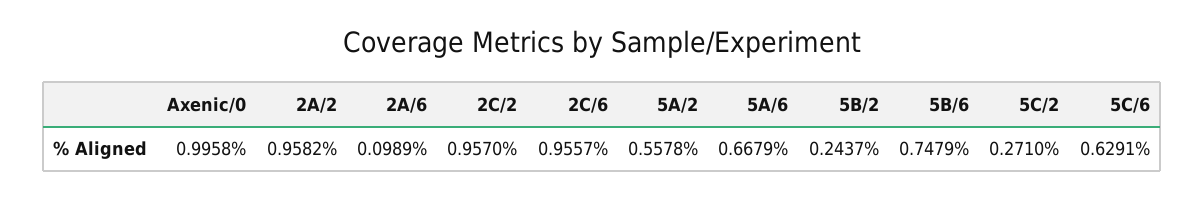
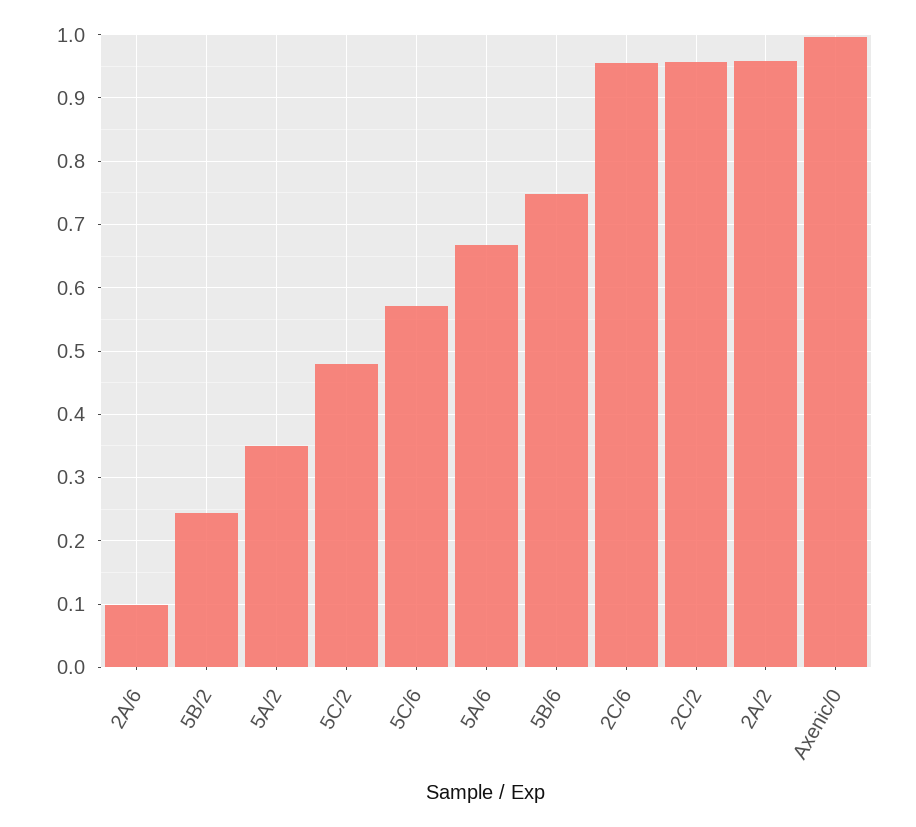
5A/2: 0.5578 -> 0.35
5C/2: 0.271 -> 0.48
5C/6: 0.6291 -> 0.57

